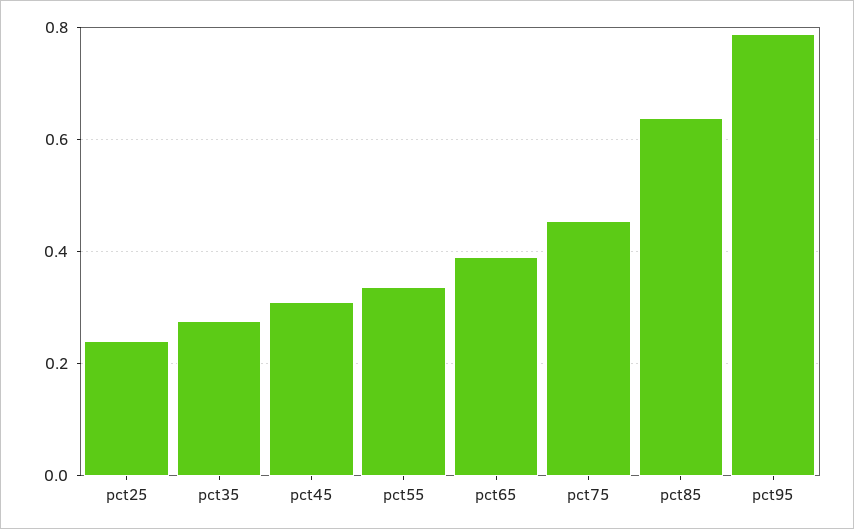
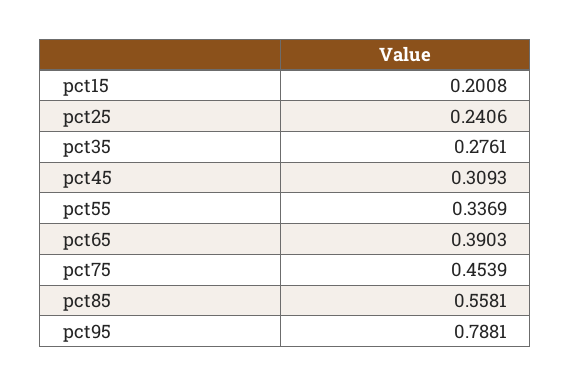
pct85: 0.64 -> 0.5581
pct15: none -> 0.2008

